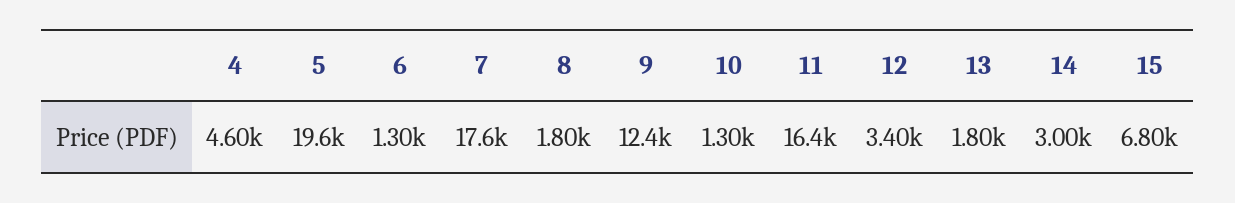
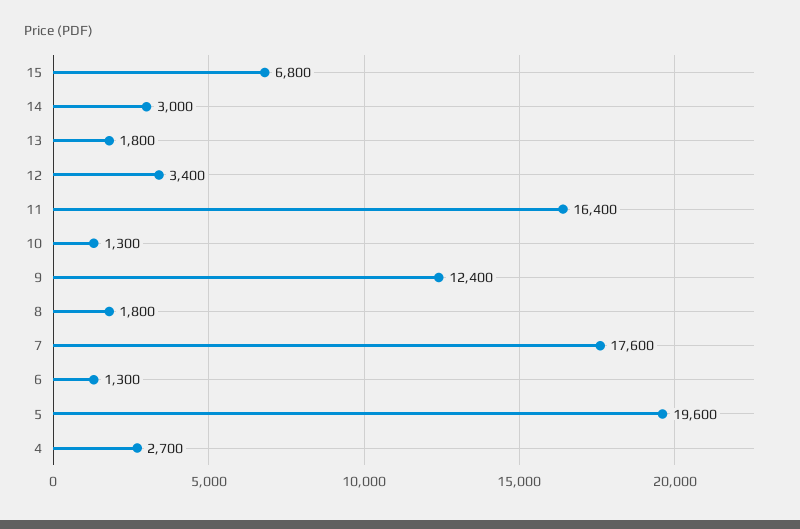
4: 4600 -> 2700

